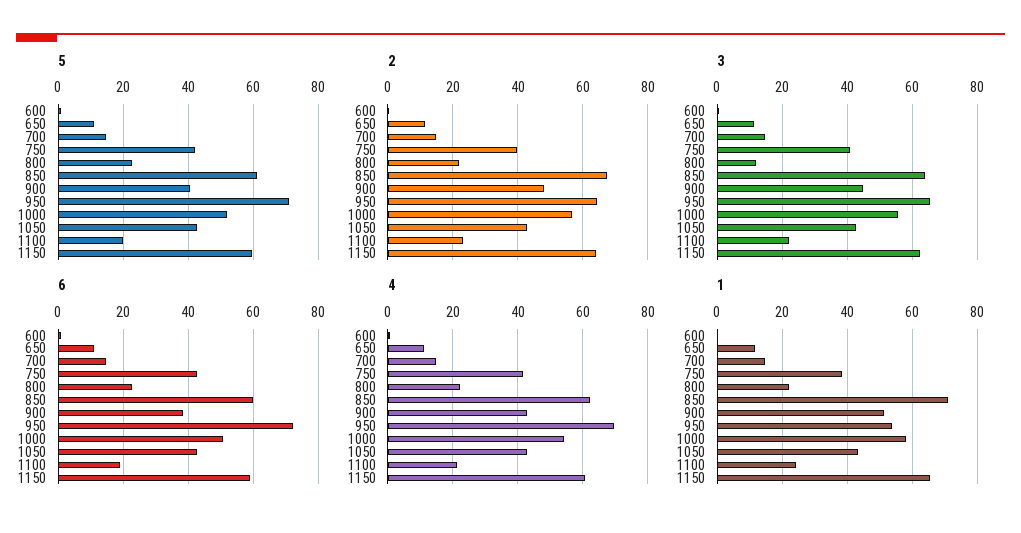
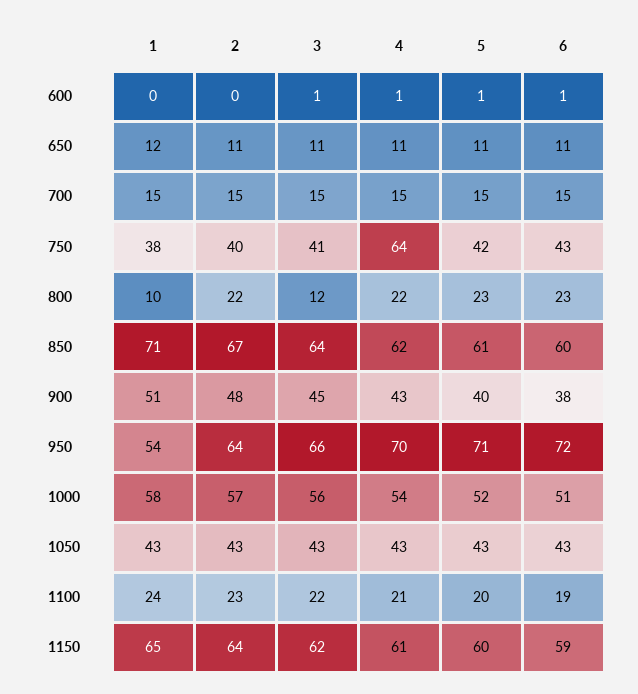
4, 750: 42 -> 64
1, 800: 22 -> 10

